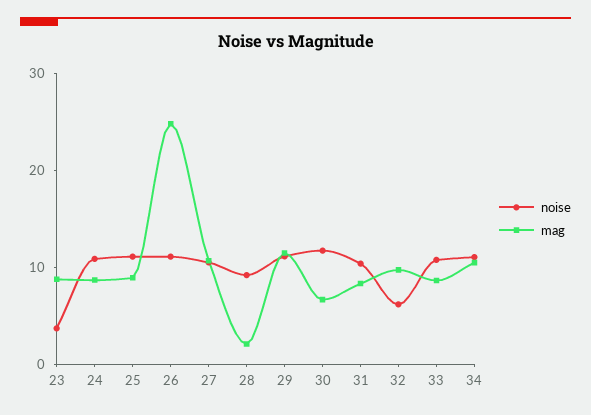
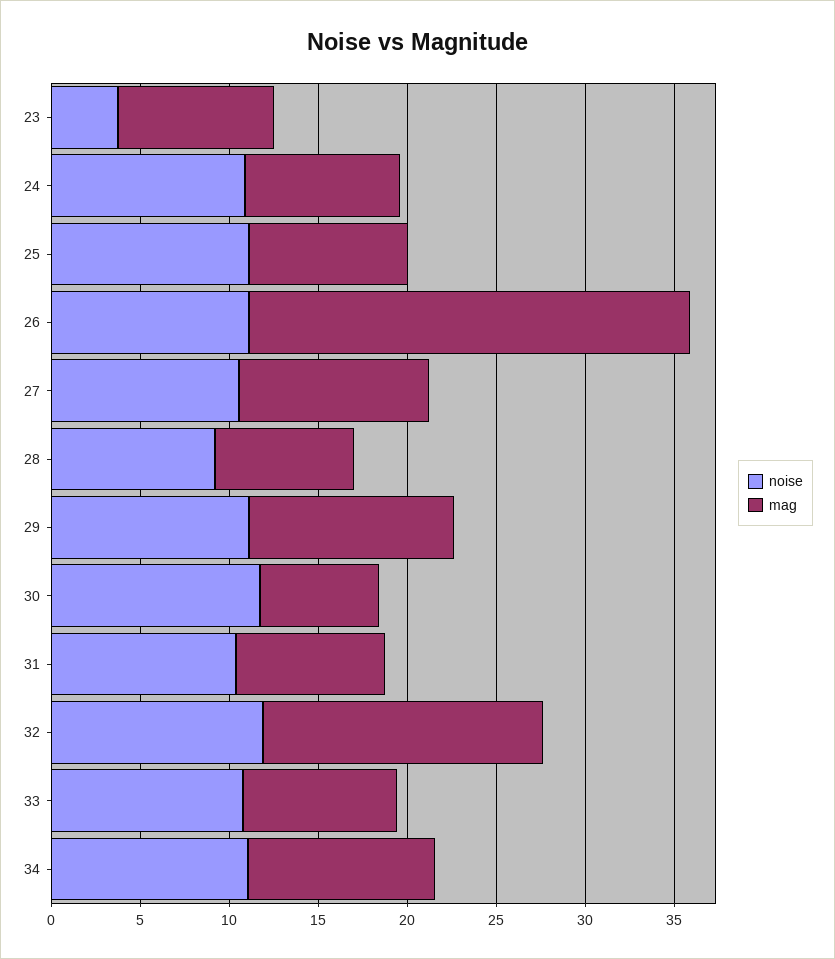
mag, 28: 2 -> 8
noise, 32: 6 -> 12
mag, 32: 10 -> 16

